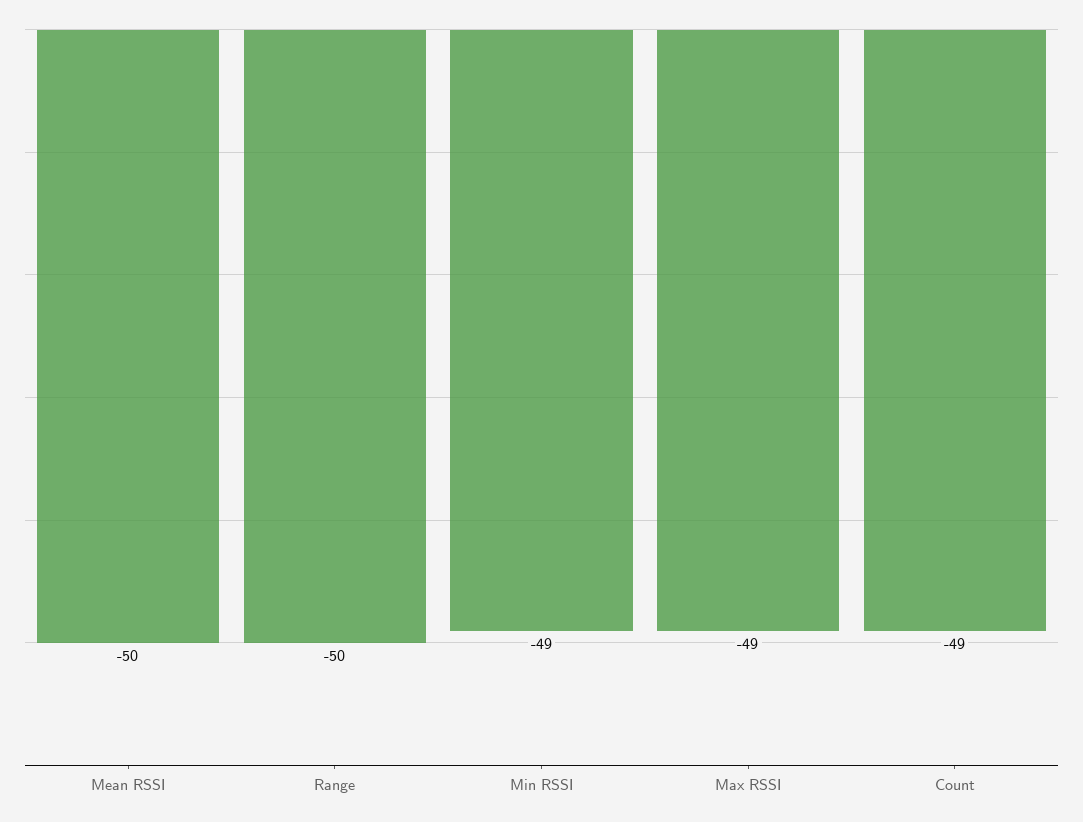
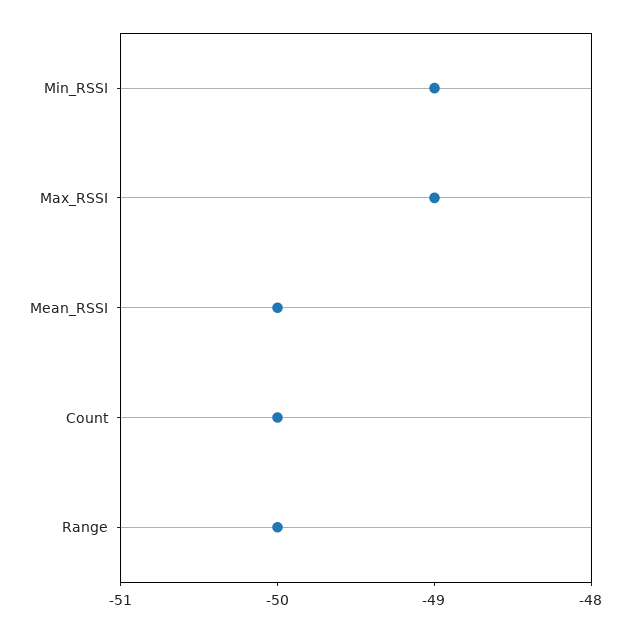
Count: -49 -> -50

